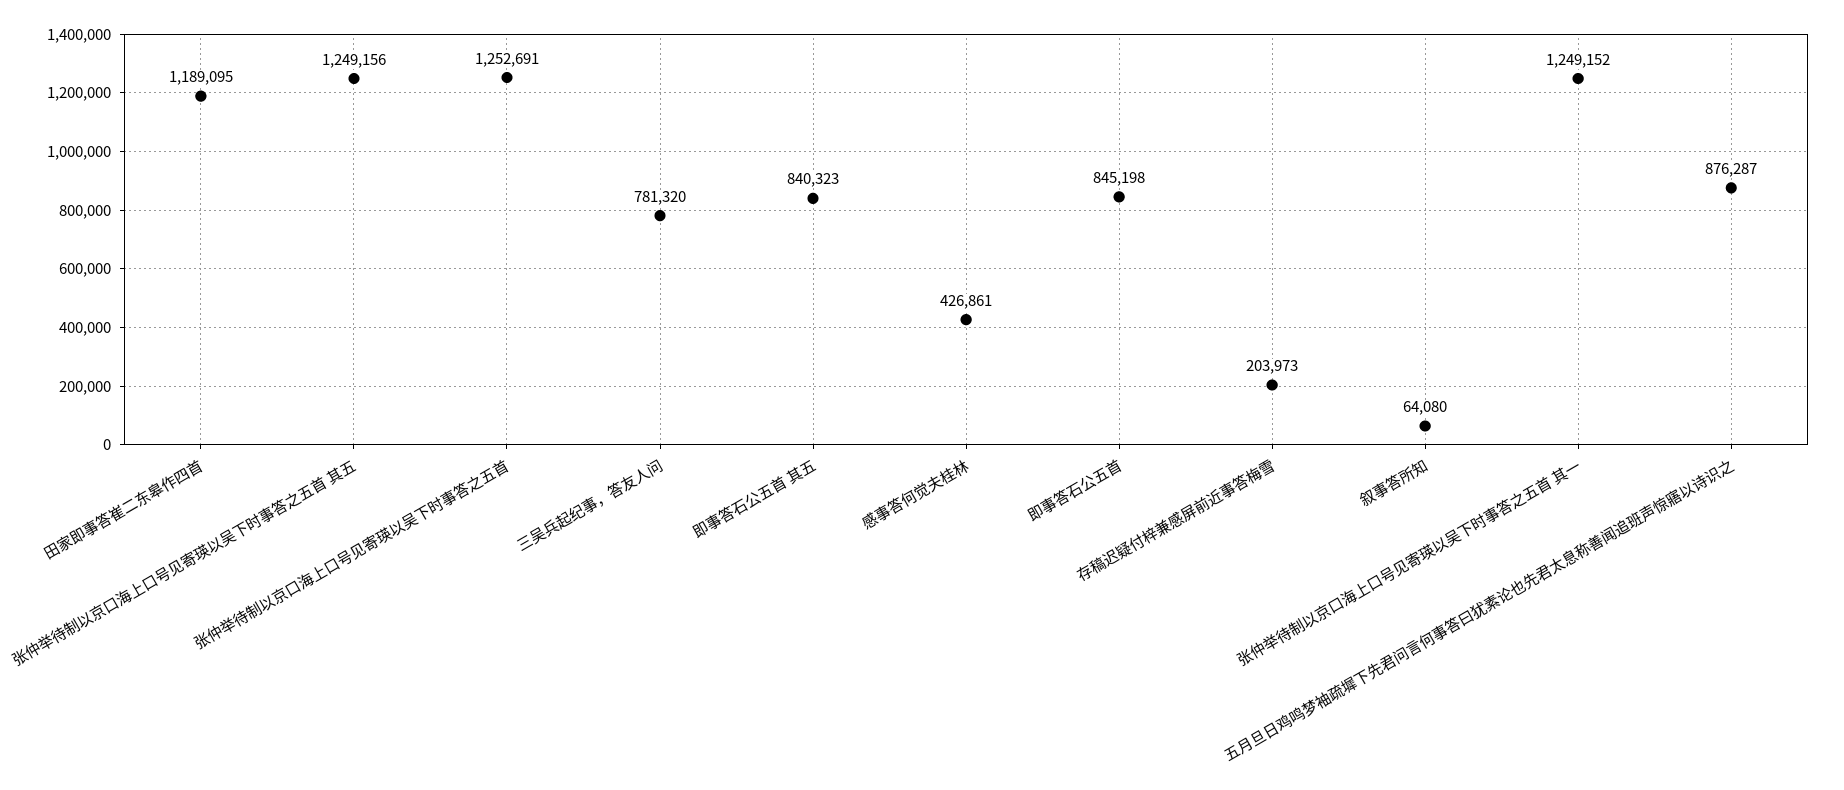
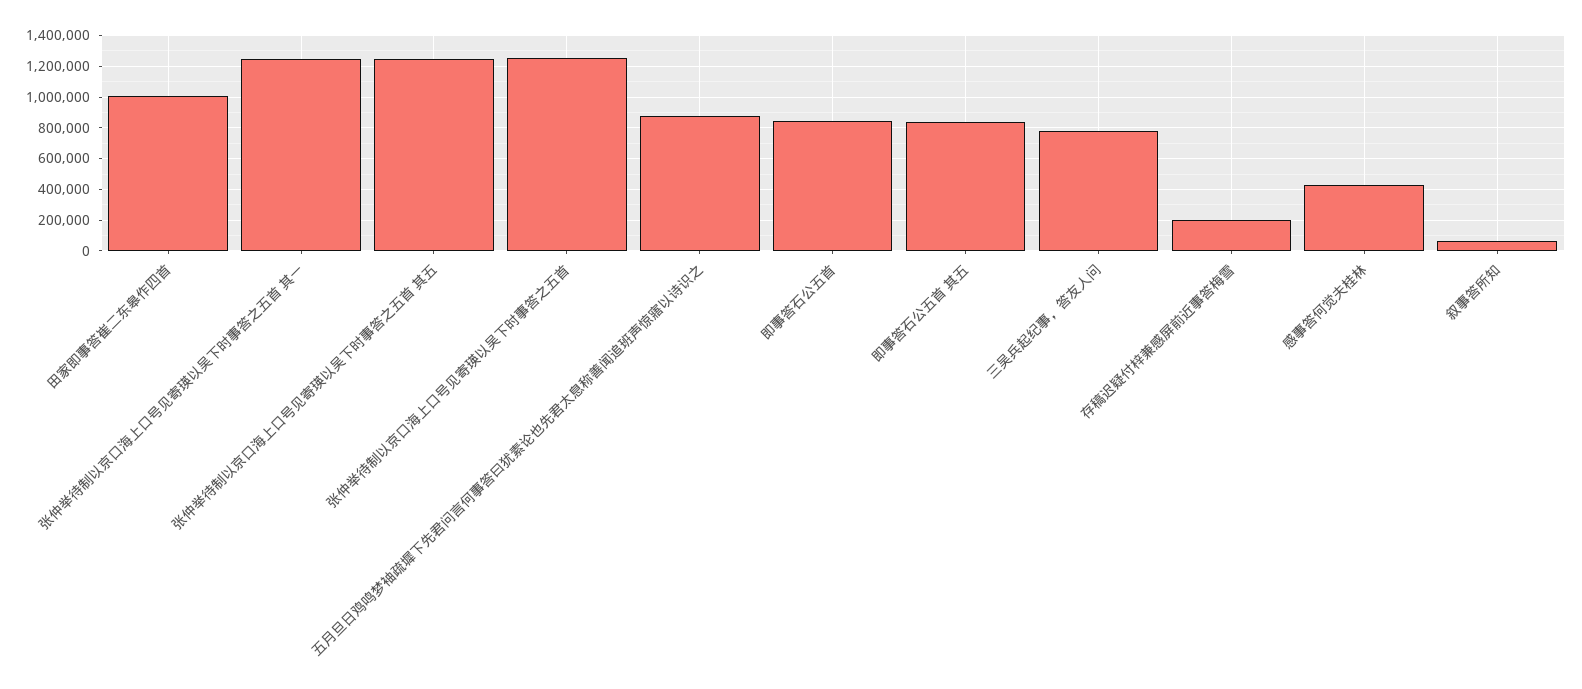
田家即事答崔二东皋作四首: 1189095 -> 1000000

